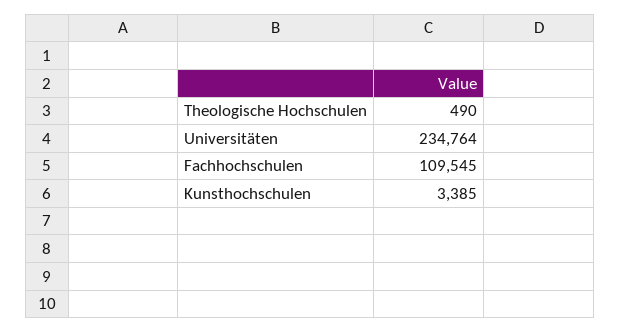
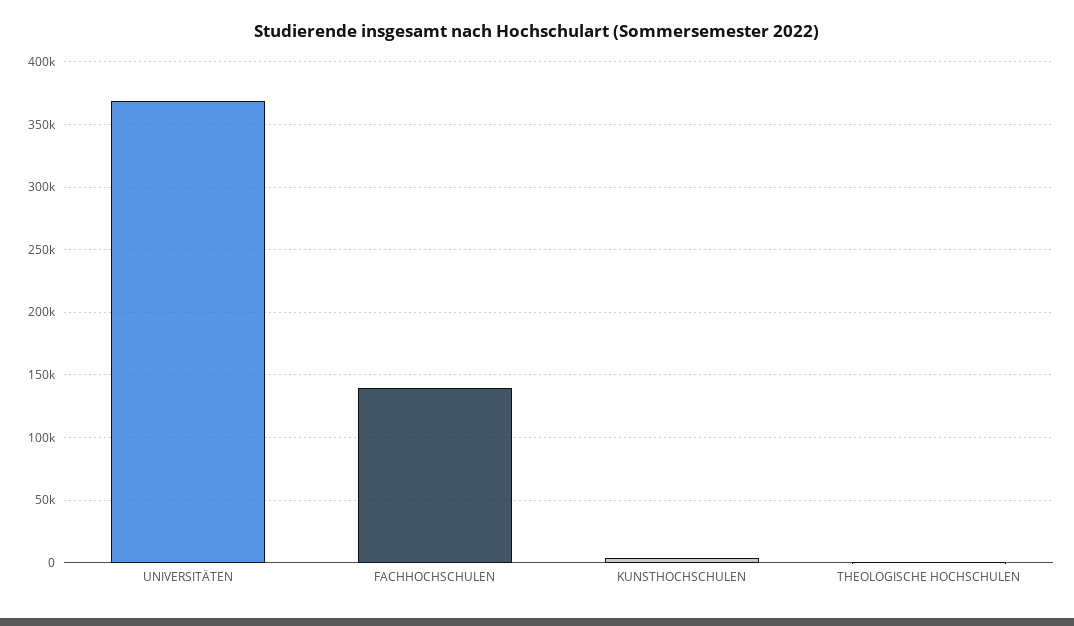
Universitäten: 234764 -> 370000
Fachhochschulen: 109545 -> 140000

